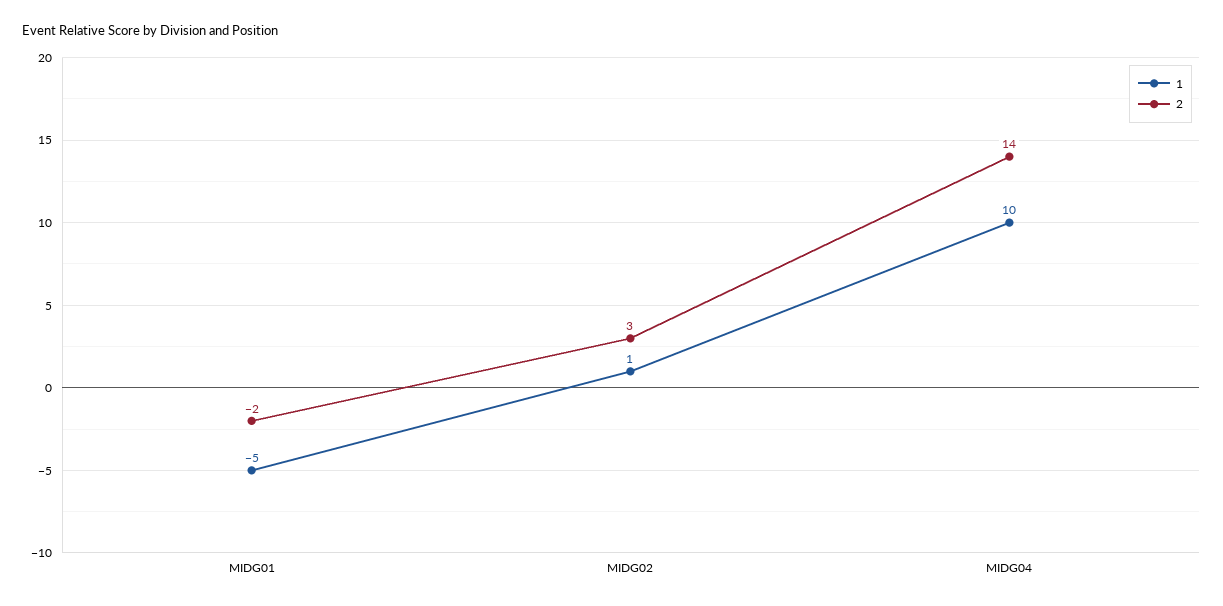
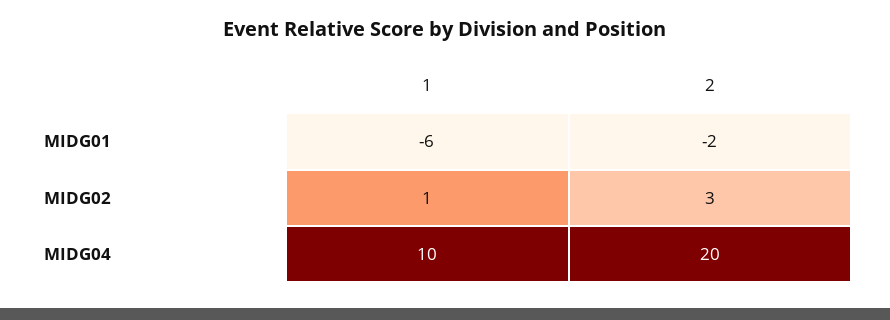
1, MIDG01: -5 -> -6
2, MIDG04: 14 -> 20

